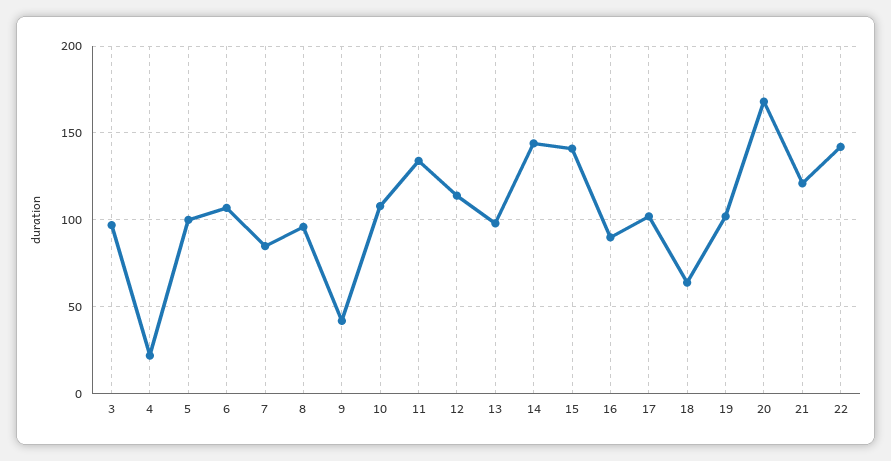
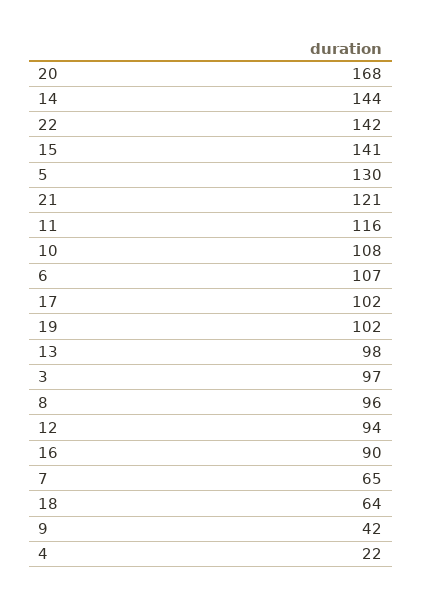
5: 100 -> 130
7: 85 -> 65
11: 135 -> 116
12: 115 -> 94

